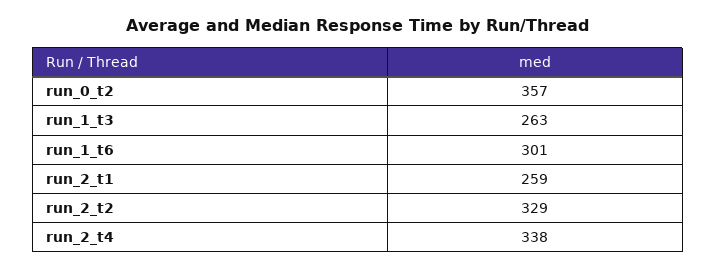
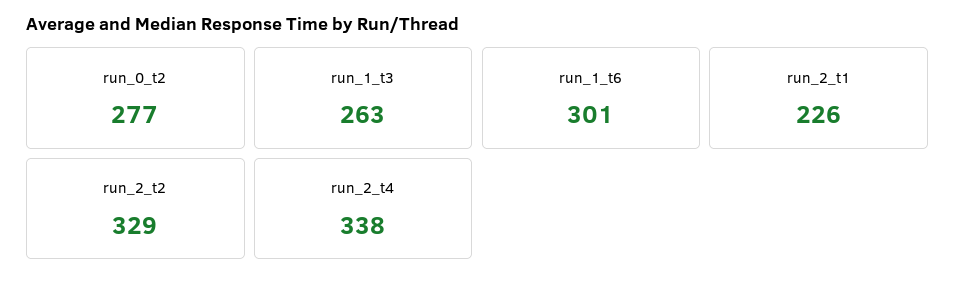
run_0_t2: 357 -> 277
run_2_t1: 259 -> 226

